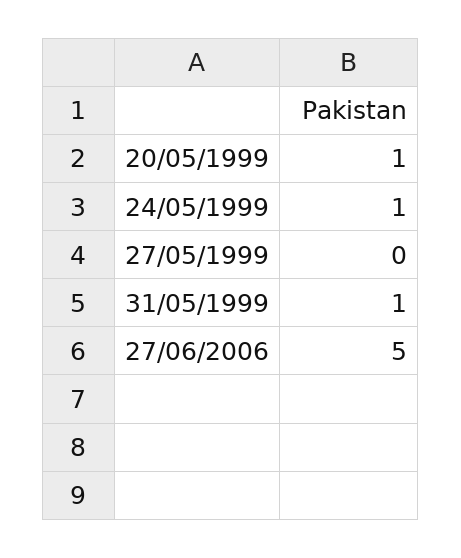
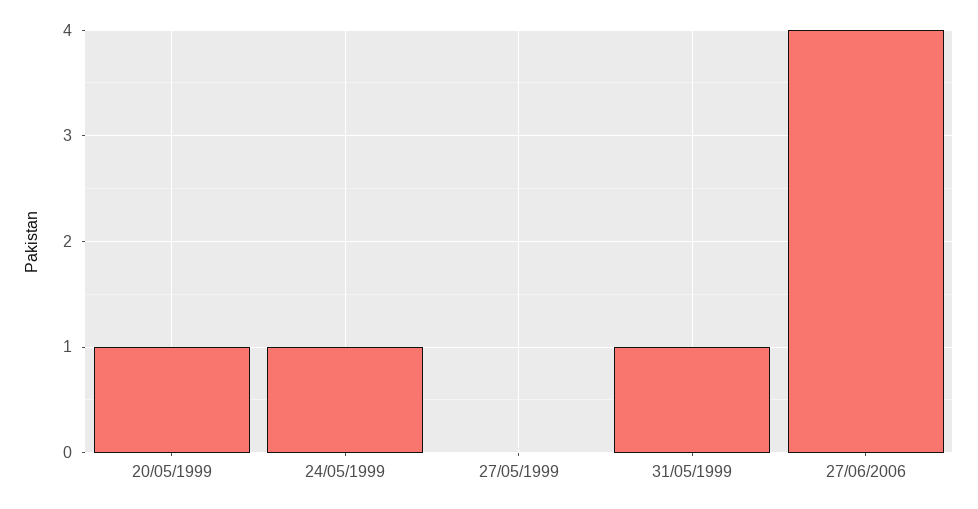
27/06/2006: 5 -> 4

